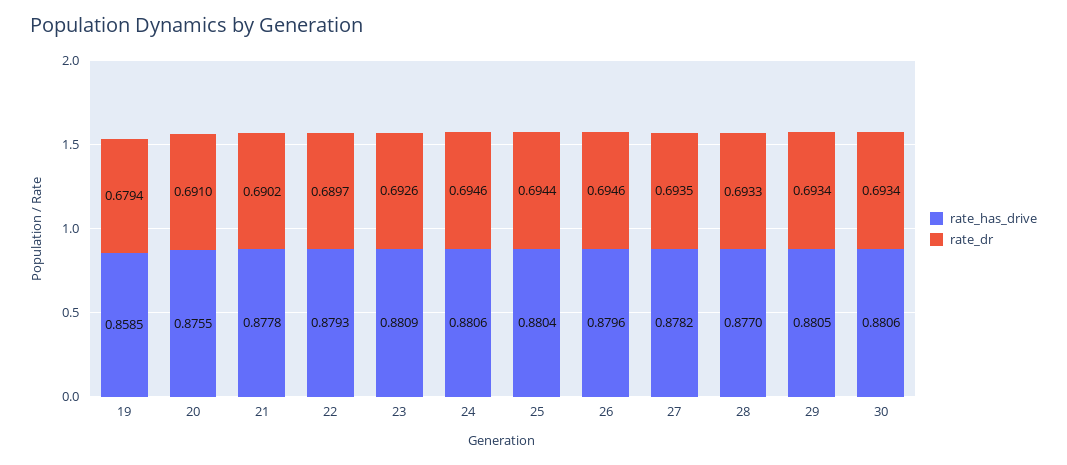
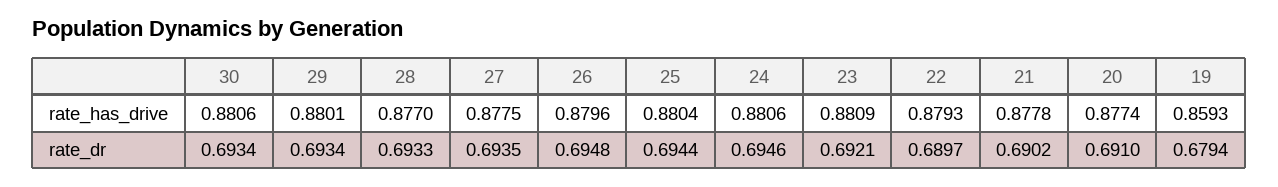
rate_has_drive, 19: 0.8585 -> 0.8593
rate_has_drive, 20: 0.8755 -> 0.8774
rate_dr, 23: 0.6926 -> 0.6921
rate_dr, 26: 0.6946 -> 0.6948
rate_has_drive, 27: 0.8782 -> 0.8775
rate_has_drive, 29: 0.8805 -> 0.8801

